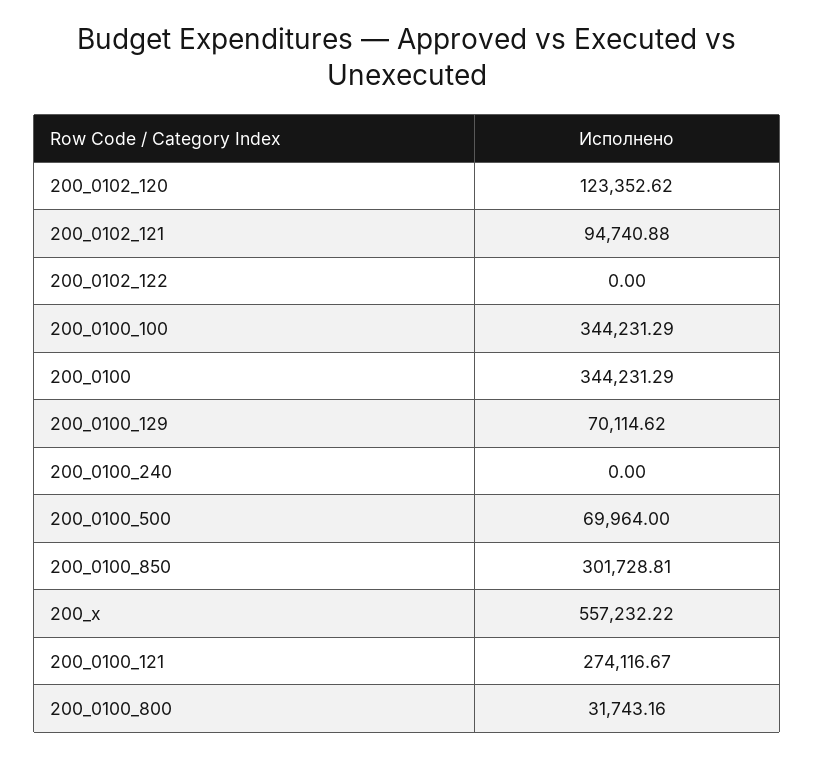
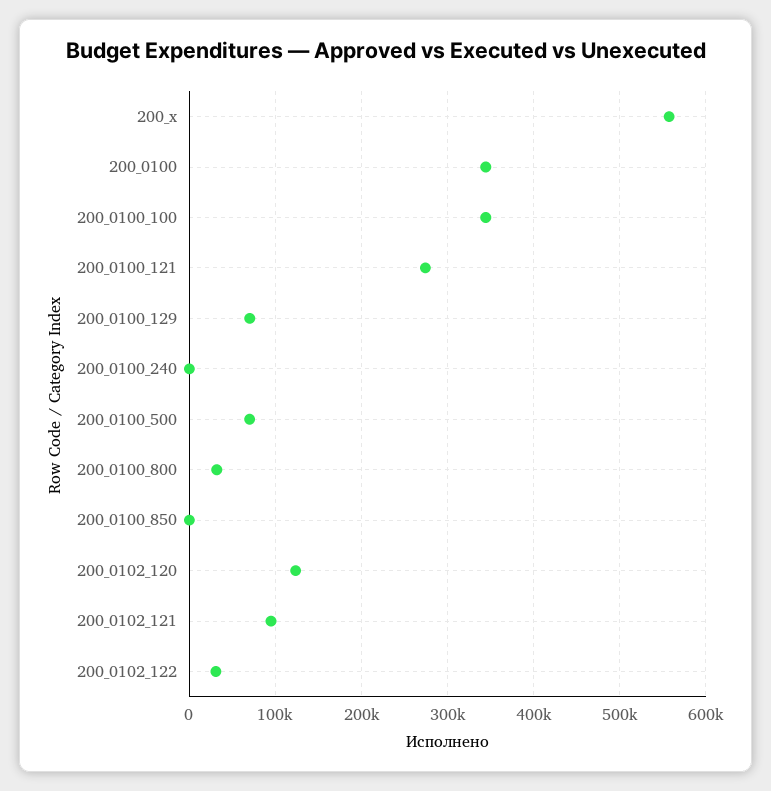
200_0102_122: 0 -> 30000
200_0100_850: 301728.81 -> 0

